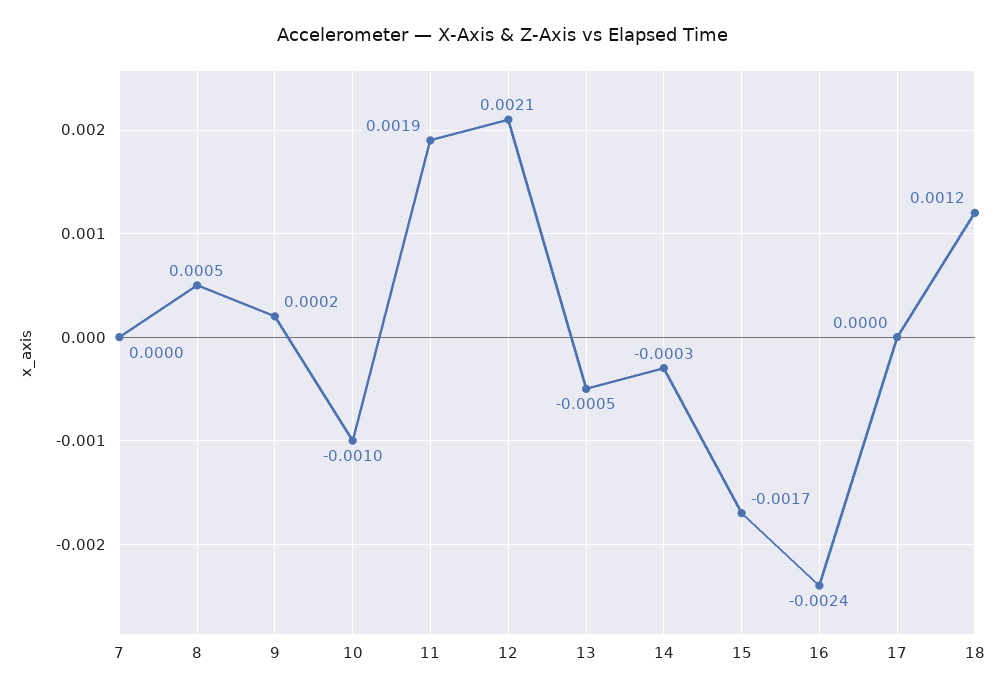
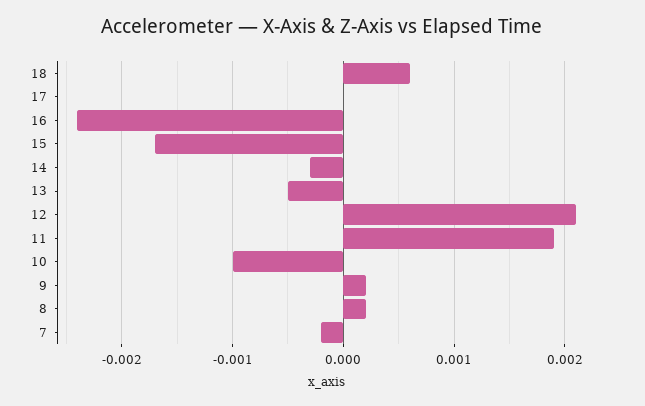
7: 0 -> -0.0002
8: 0.0005 -> 0.0002
18: 0.0012 -> 0.0006

